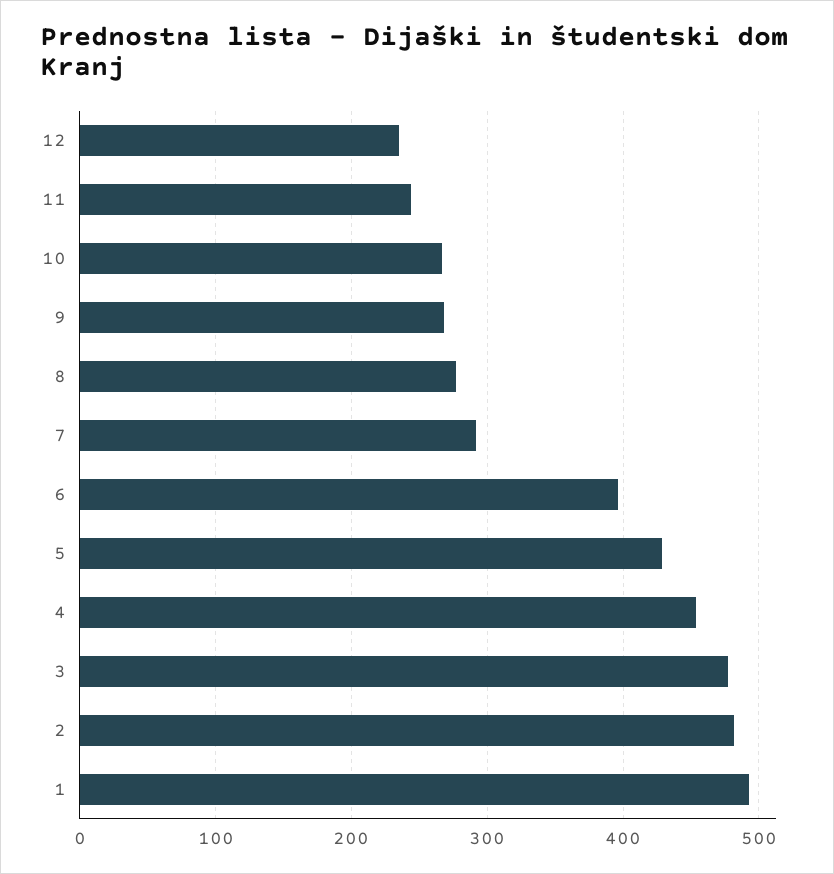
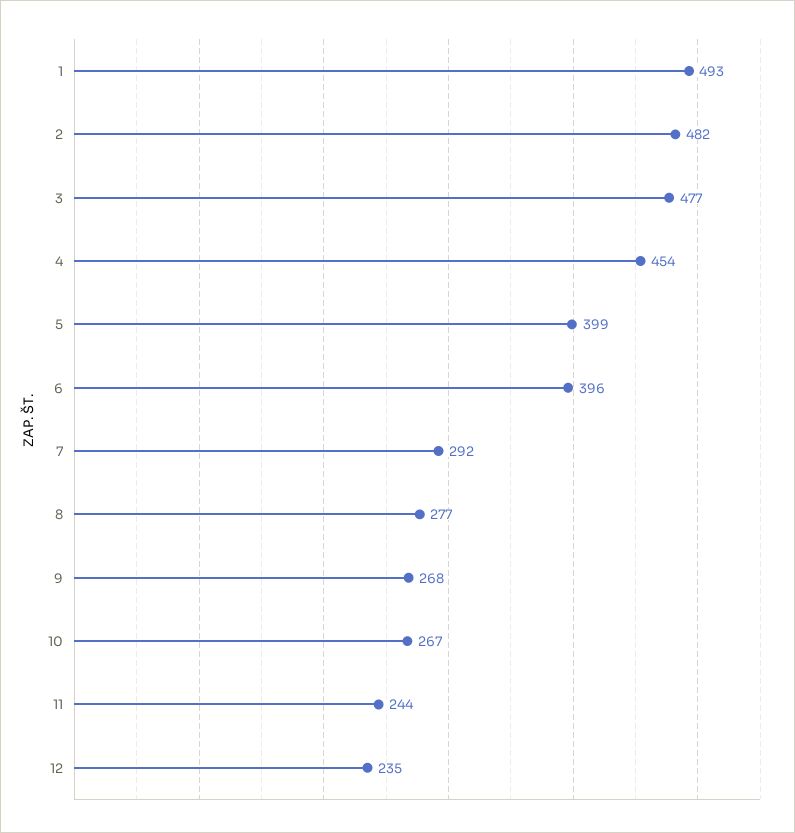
5: 430 -> 399

